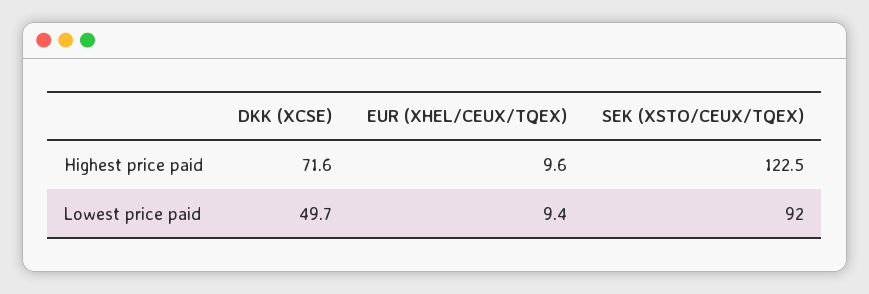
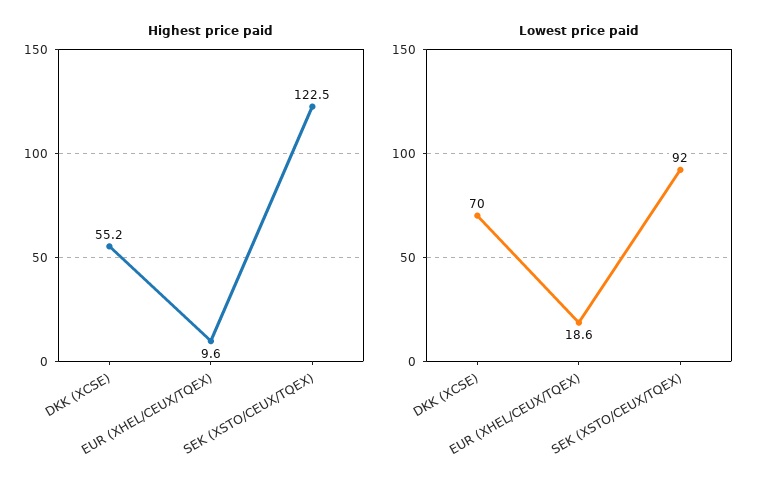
Highest price paid, DKK (XCSE): 71.6 -> 55.2
Lowest price paid, DKK (XCSE): 49.7 -> 70
Lowest price paid, EUR (XHEL/CEUX/TQEX): 9.4 -> 18.6

